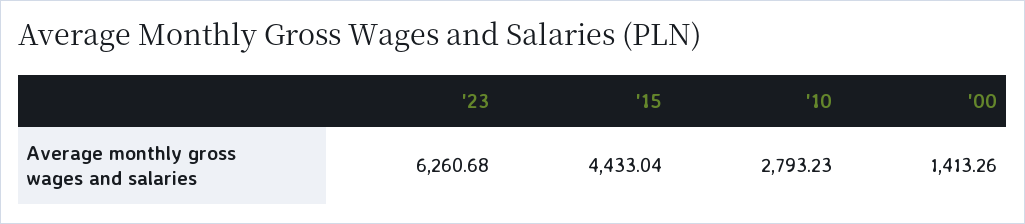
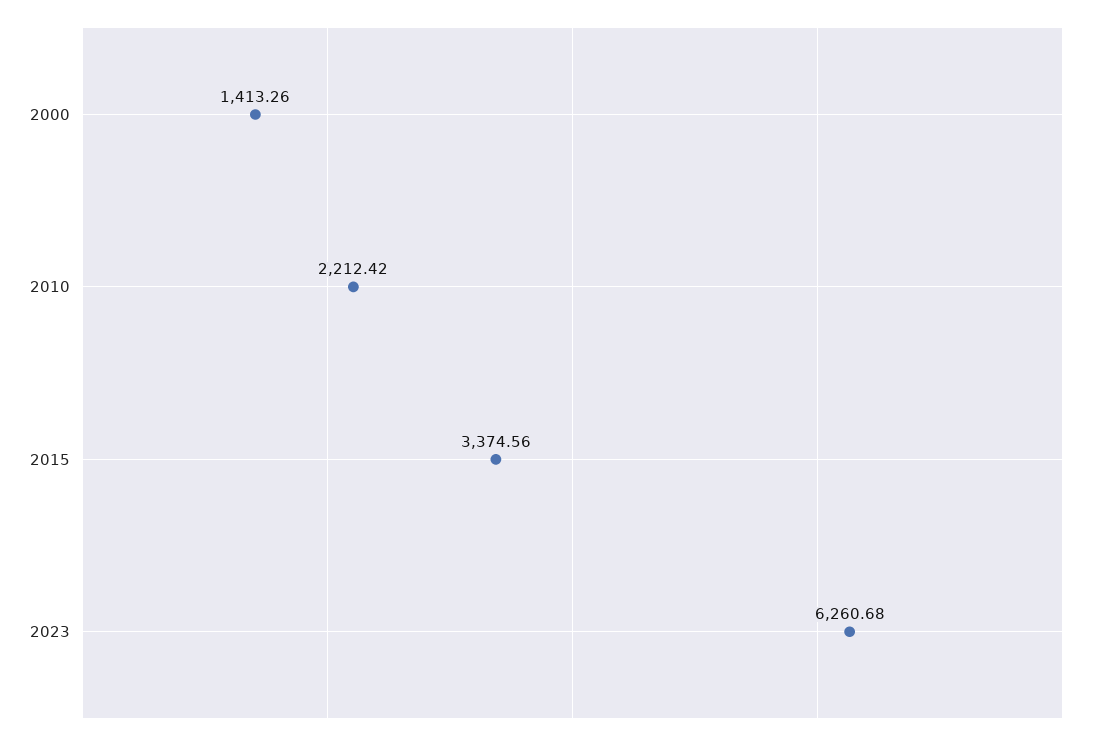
'15: 4433.04 -> 3374.56
'10: 2793.23 -> 2212.42

